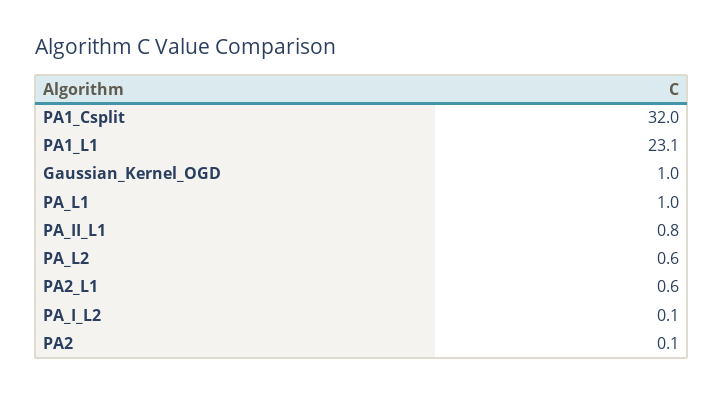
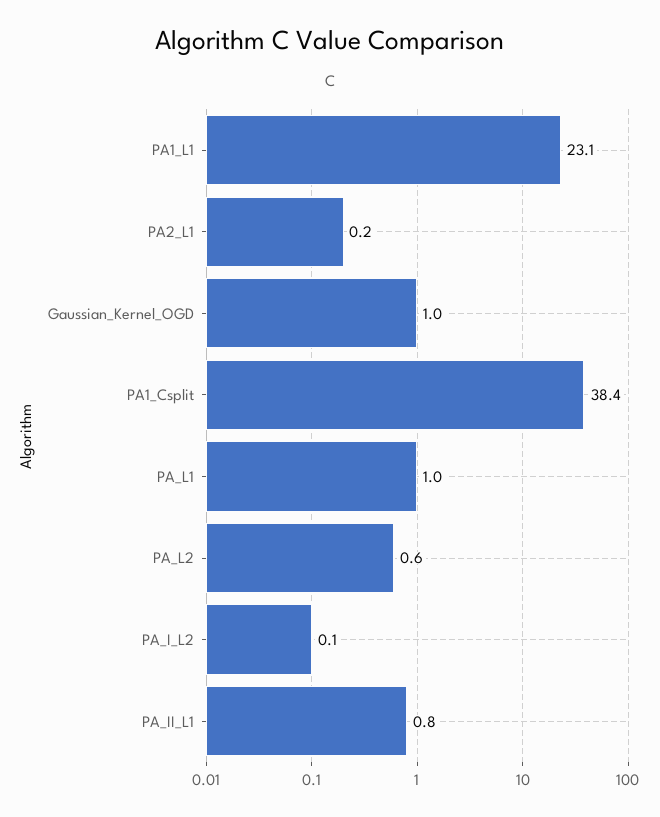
PA1_Csplit: 32 -> 38.4
PA2_L1: 0.6 -> 0.2
PA2: 0.1 -> none

